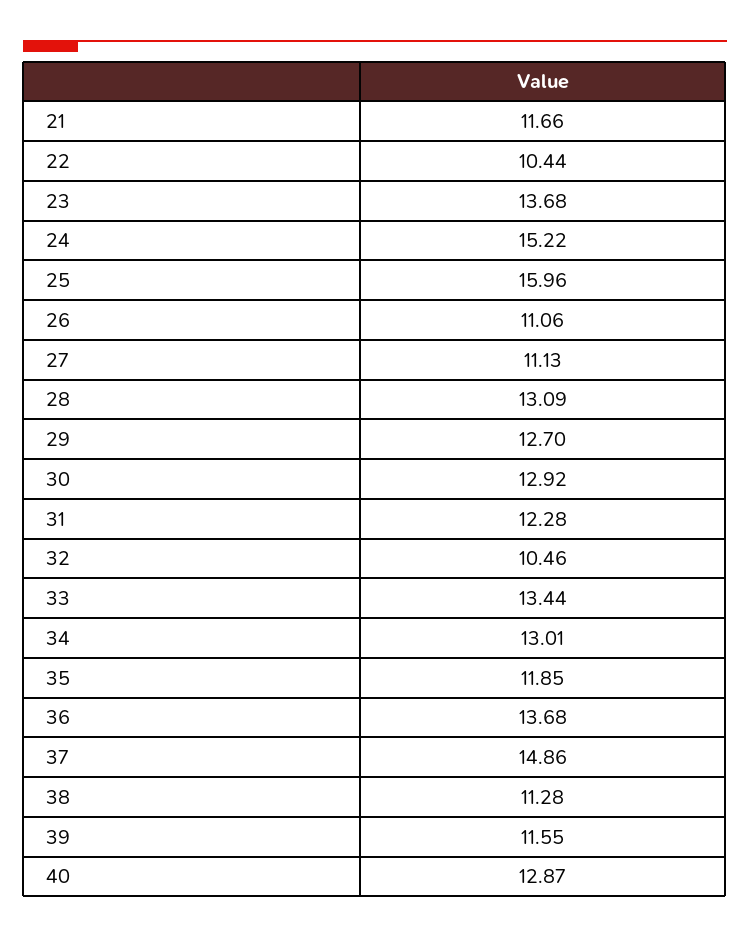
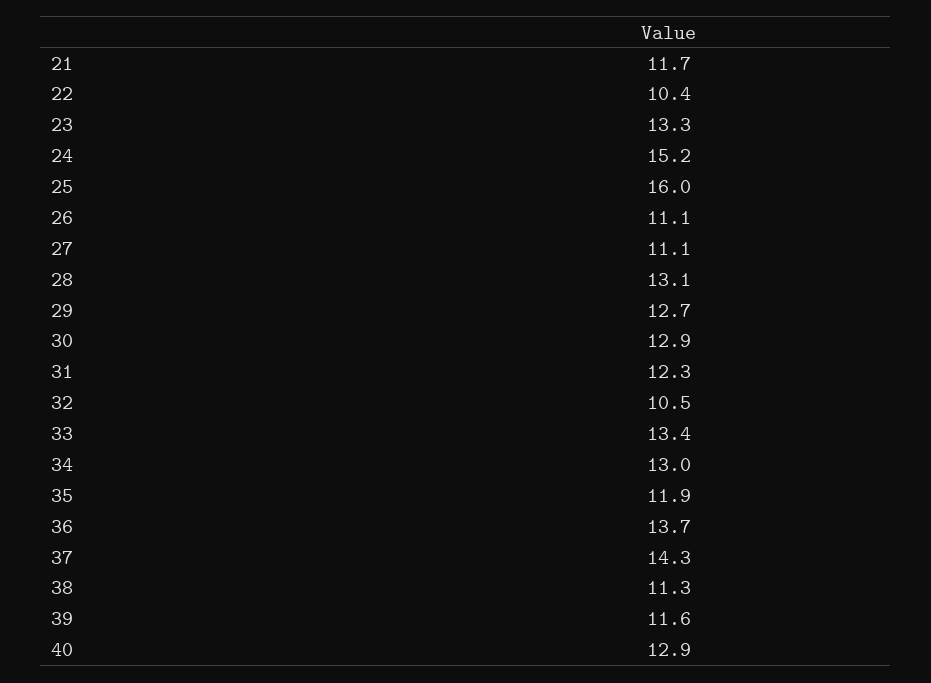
23: 13.68 -> 13.3
37: 14.86 -> 14.3

